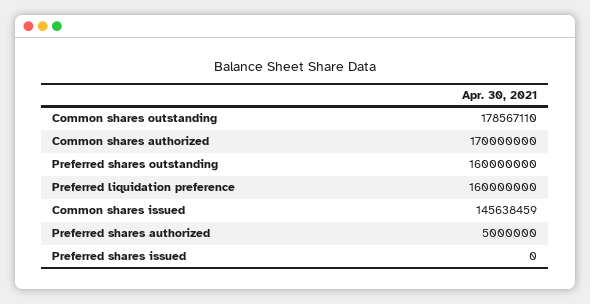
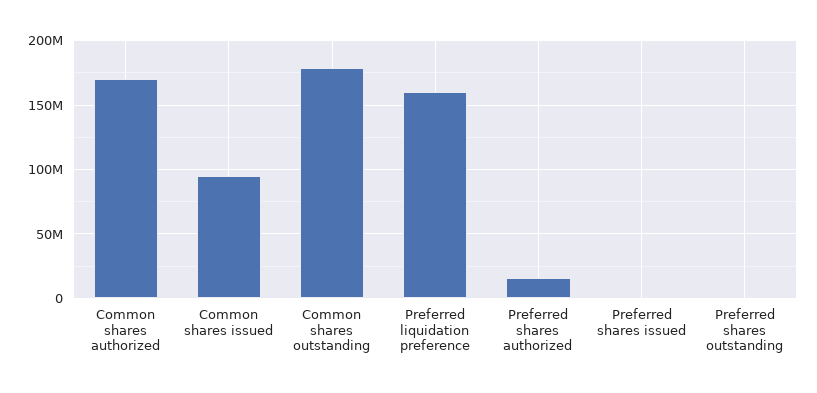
Preferred shares outstanding: 160000000 -> 0
Common shares issued: 145638459 -> 95000000
Preferred shares authorized: 5000000 -> 15000000

